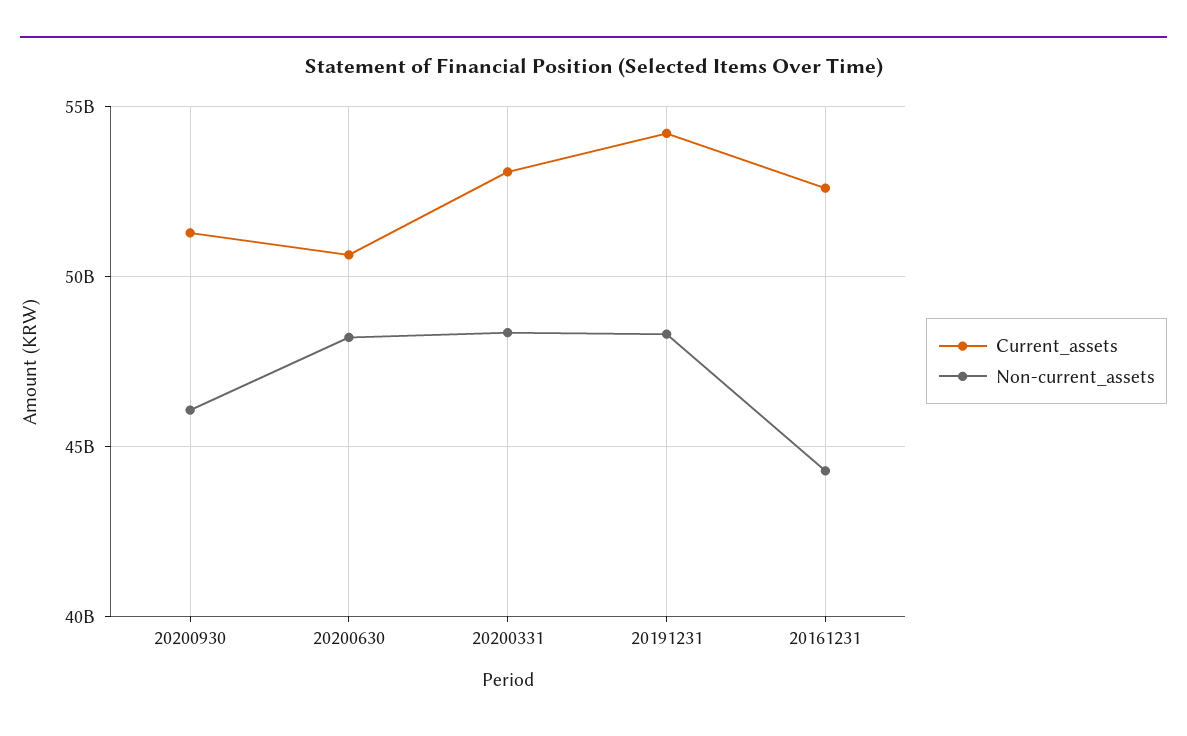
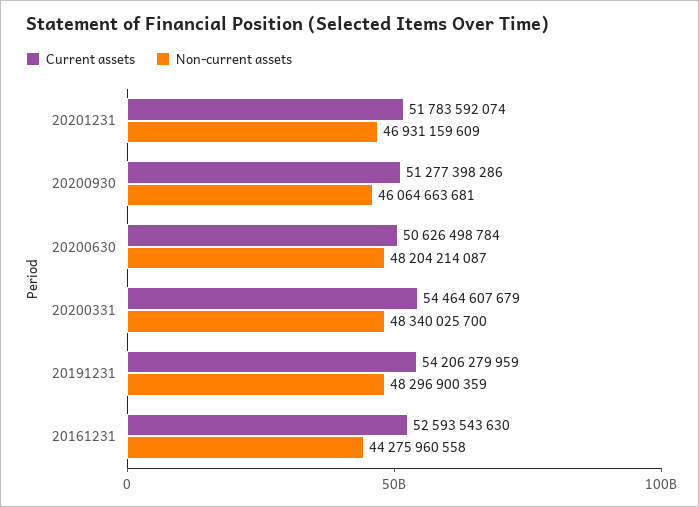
Current_assets, 20200331: 53000000000 -> 54464607679
Current_assets, 20201231: none -> 51783592074
Non-current_assets, 20201231: none -> 46931159609

